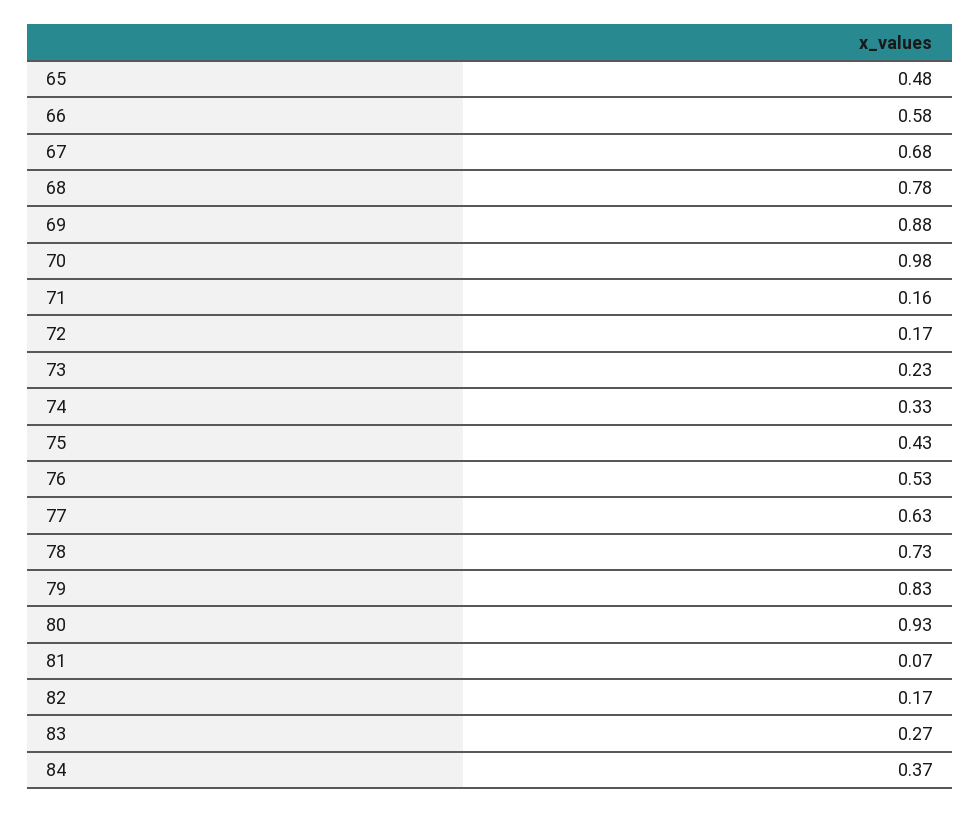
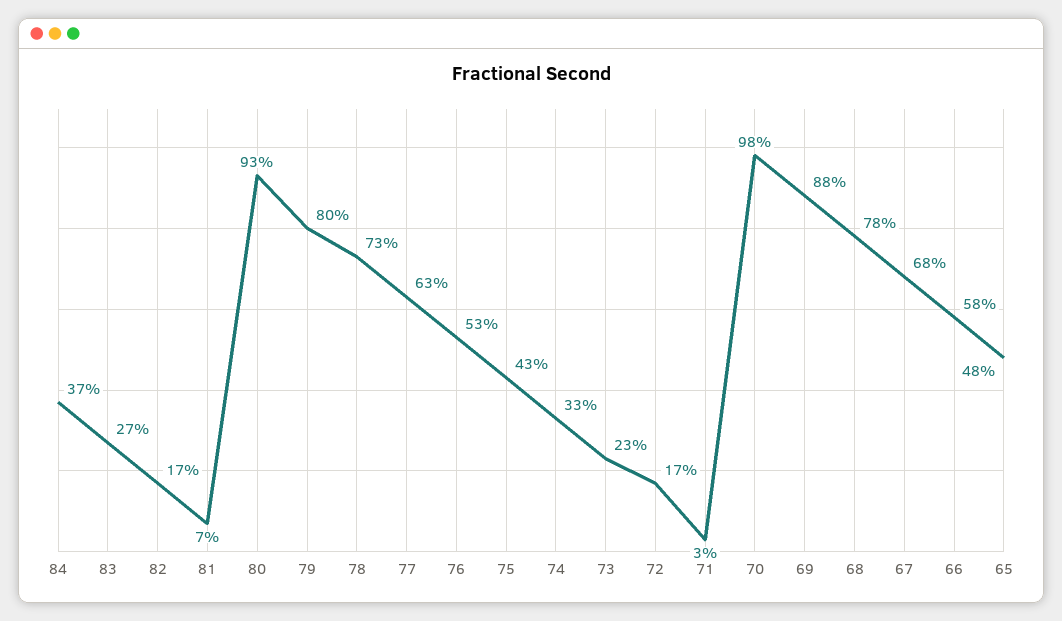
71: 0.16 -> 0.03
79: 0.83 -> 0.8

